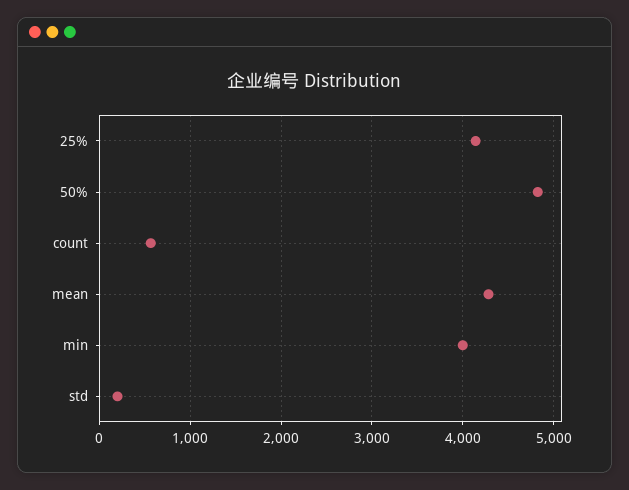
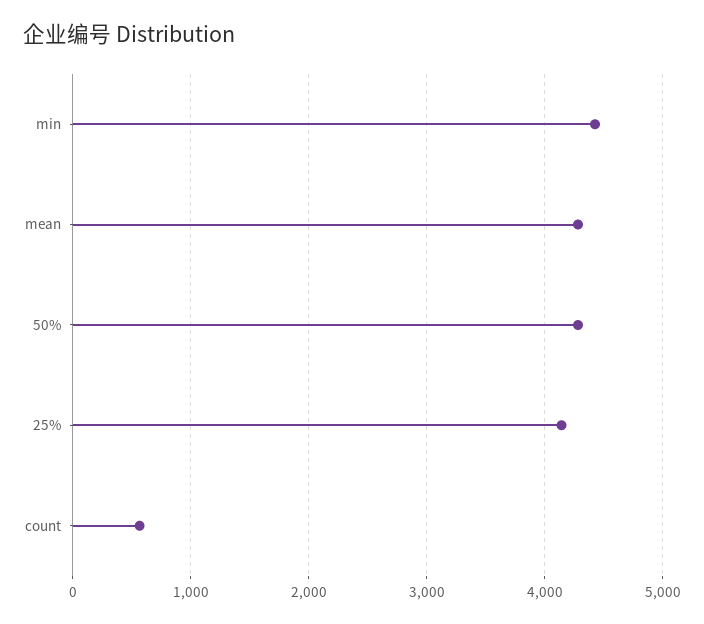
50%: 4800 -> 4300
min: 4000 -> 4400
std: 200 -> none

